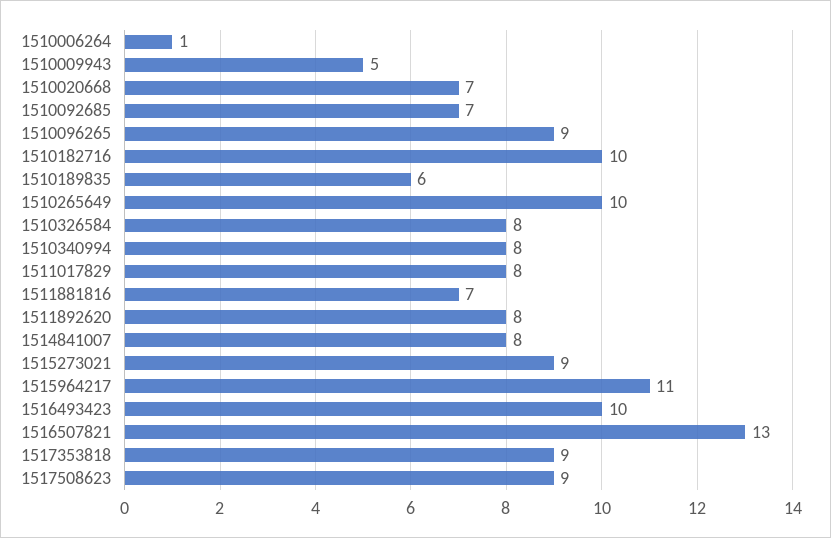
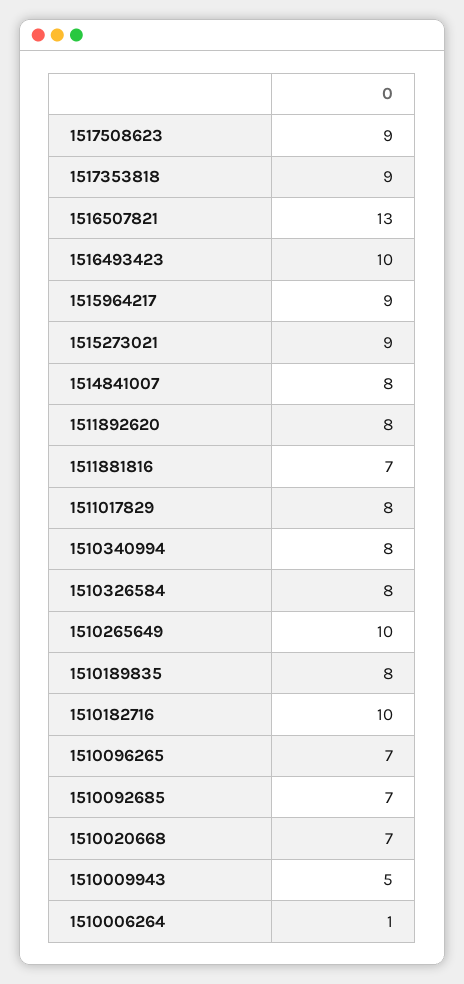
1510096265: 9 -> 7
1510189835: 6 -> 8
1515964217: 11 -> 9

